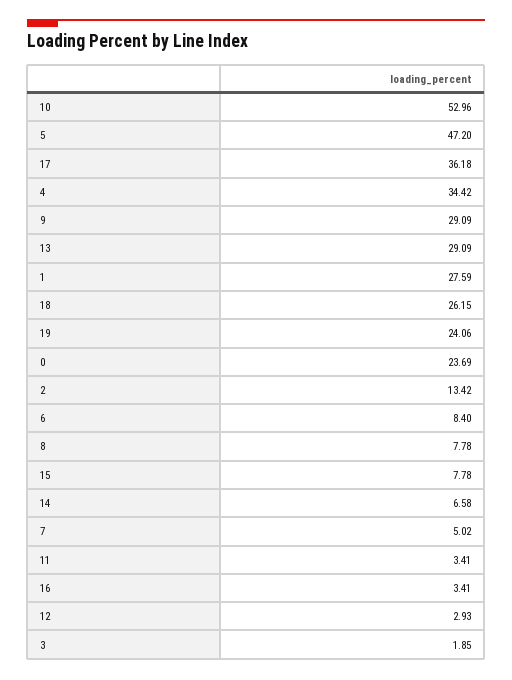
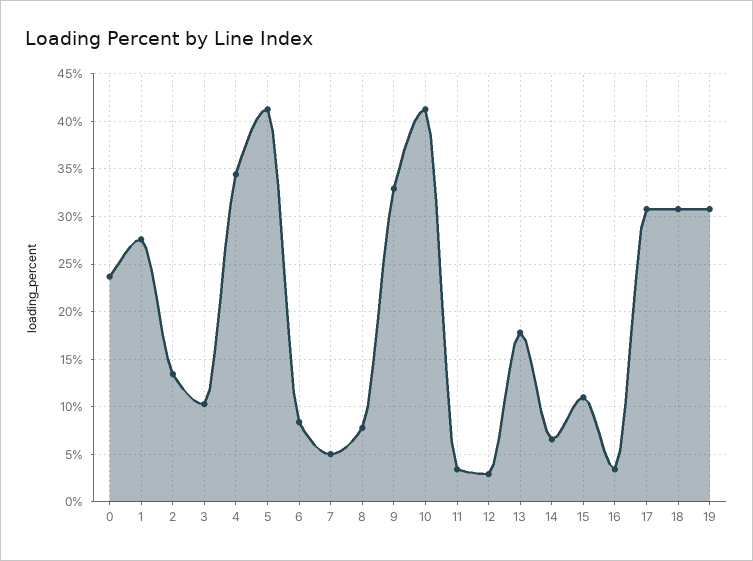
10: 52.96 -> 41
5: 47.2 -> 41
17: 36.18 -> 31
9: 29.09 -> 33
13: 29.09 -> 18
18: 26.15 -> 31
19: 24.06 -> 31
15: 7.78 -> 11
3: 1.85 -> 10

